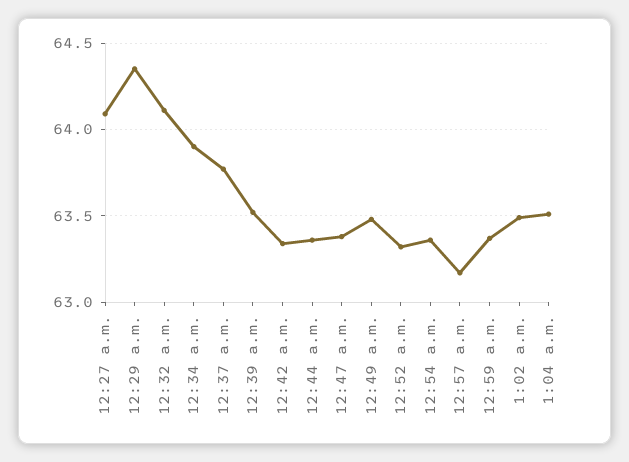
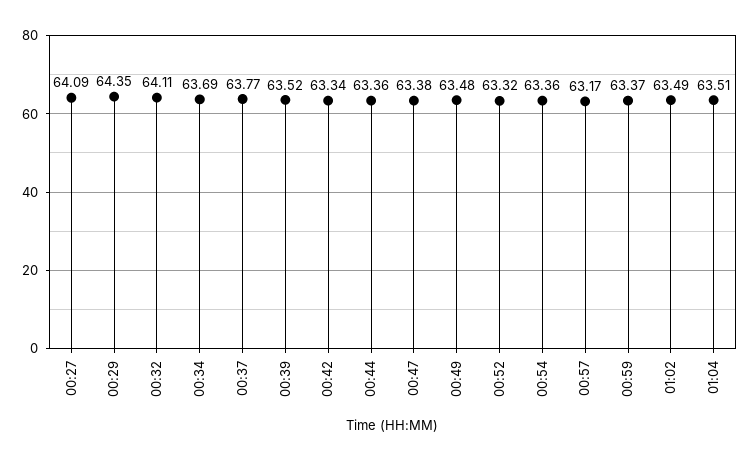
12:34 a.m.: 63.9 -> 63.69

